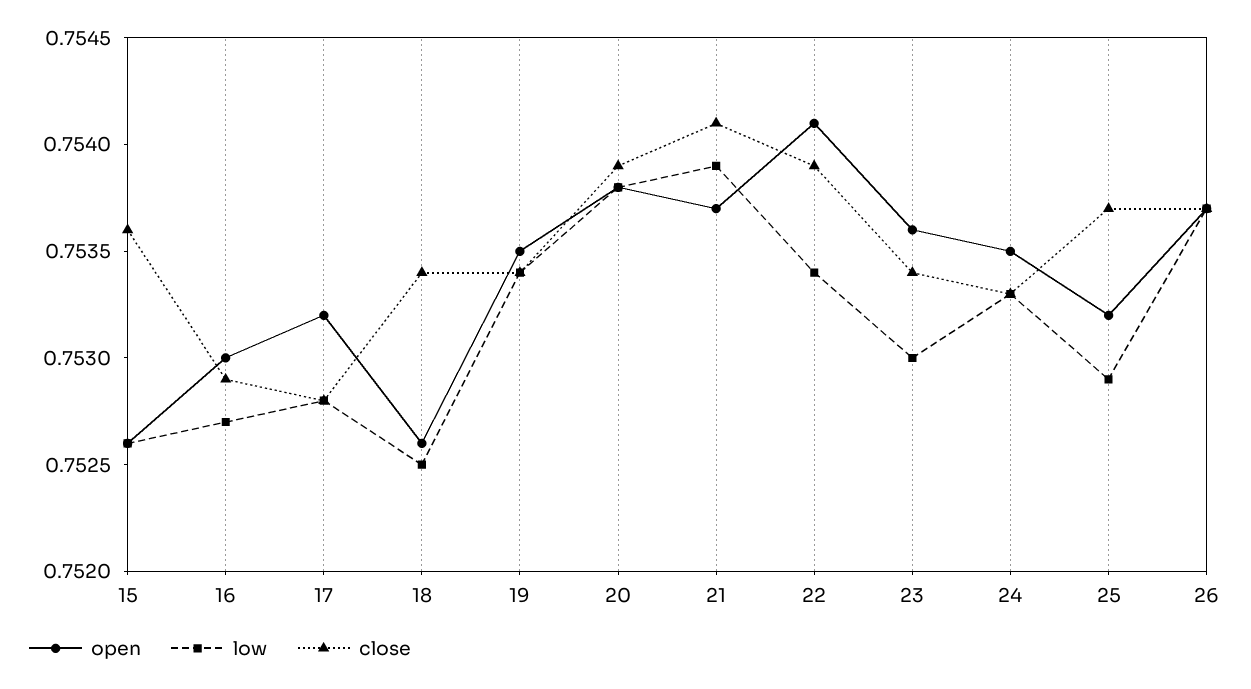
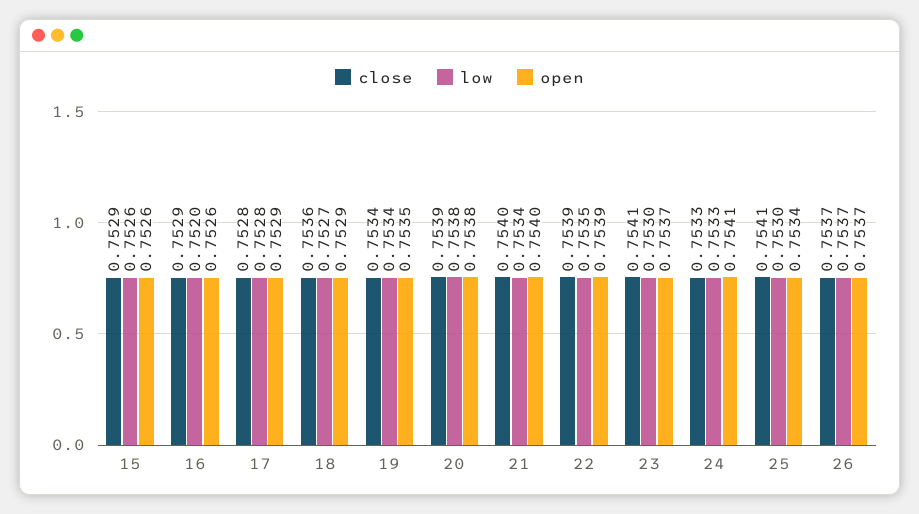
close, 15: 0.7536 -> 0.7529
open, 16: 0.753 -> 0.7526
low, 16: 0.7527 -> 0.752
open, 17: 0.7532 -> 0.7529
open, 18: 0.7526 -> 0.7529
low, 18: 0.7525 -> 0.7527
close, 18: 0.7534 -> 0.7536
open, 21: 0.7537 -> 0.754
low, 21: 0.7539 -> 0.7534
close, 21: 0.7541 -> 0.754
open, 22: 0.7541 -> 0.7539
low, 22: 0.7534 -> 0.7535
open, 23: 0.7536 -> 0.7537
close, 23: 0.7534 -> 0.7541
open, 24: 0.7535 -> 0.7541
open, 25: 0.7532 -> 0.7534
low, 25: 0.7529 -> 0.753
close, 25: 0.7537 -> 0.7541

